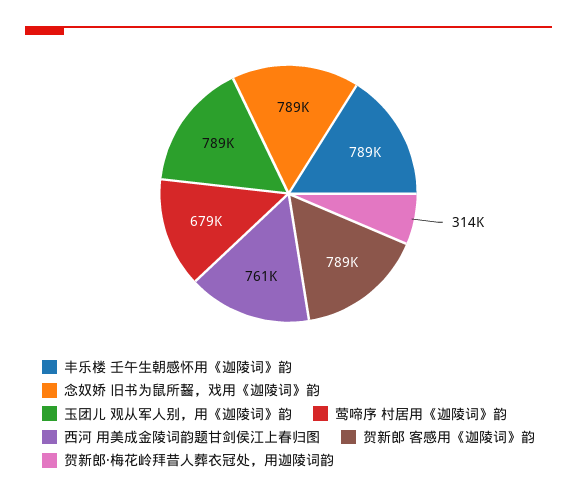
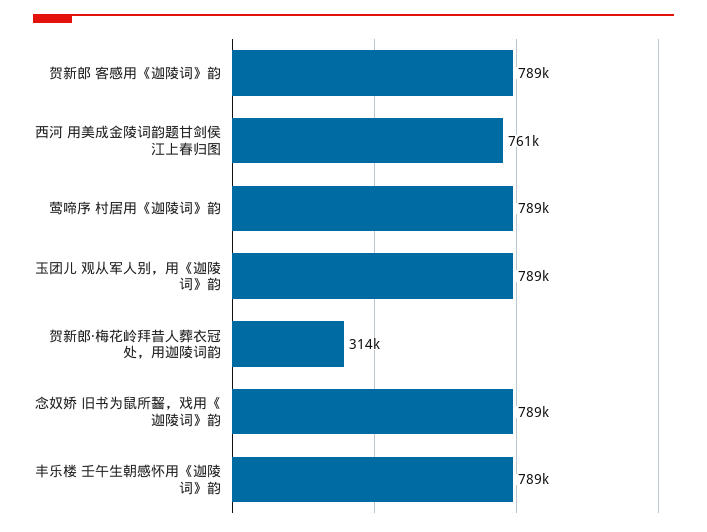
莺啼序 村居用《迦陵词》韵: 679000 -> 789000

